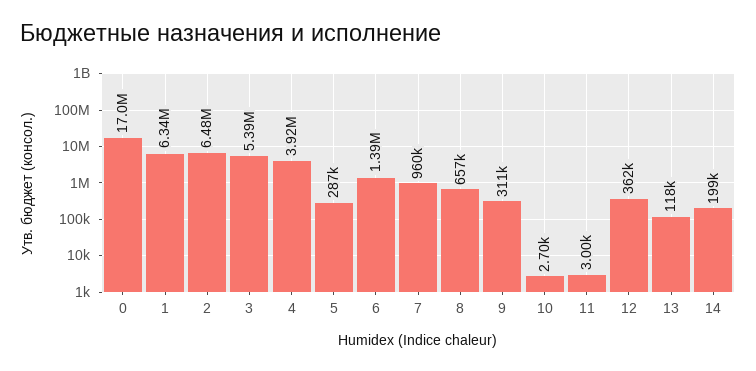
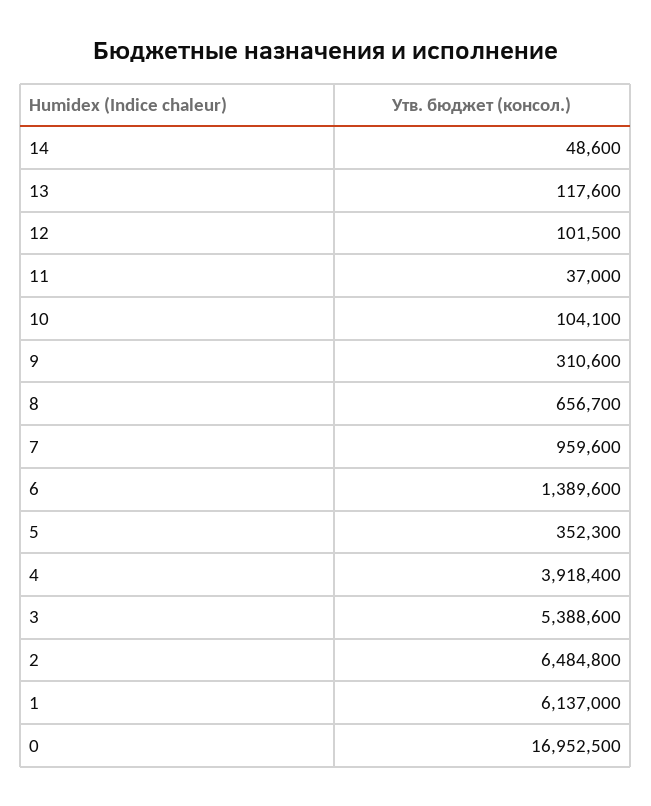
1: 6340000 -> 6137000
5: 287000 -> 352300
10: 2700 -> 104100
11: 3000 -> 37000
12: 362000 -> 101500
14: 199000 -> 48600

